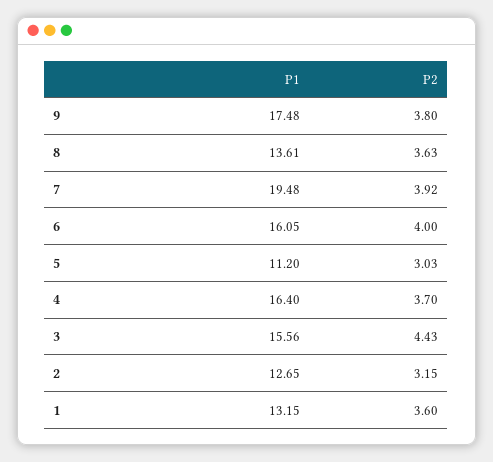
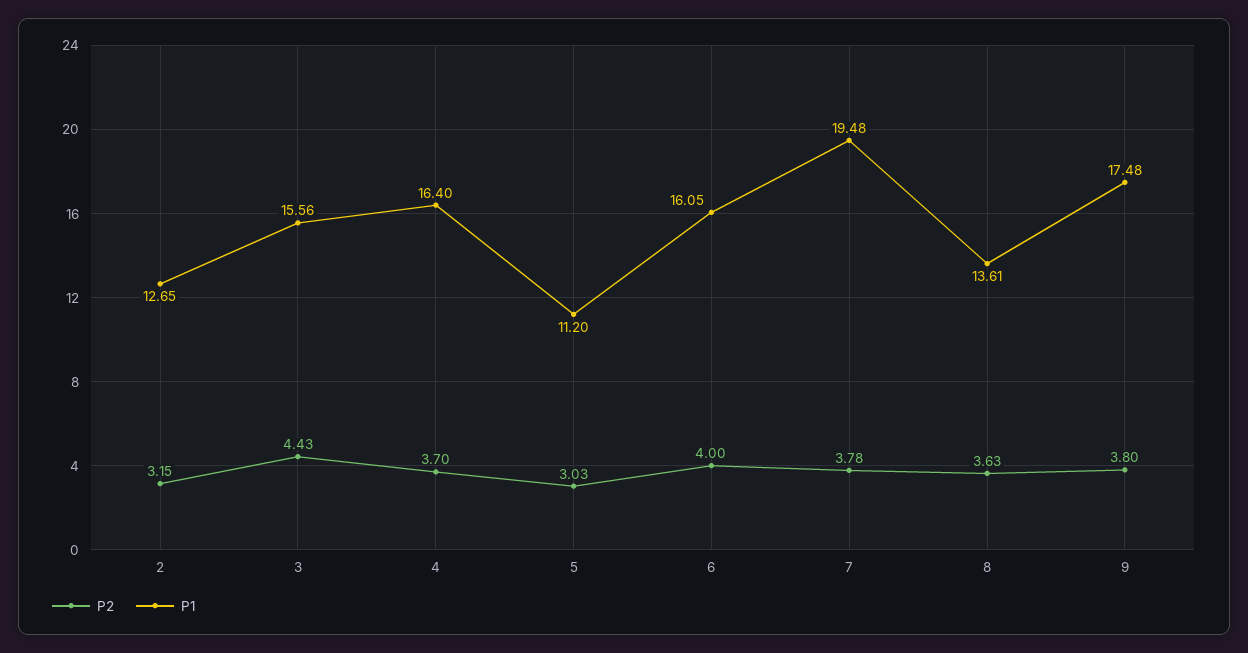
P2, 7: 3.92 -> 3.78
P1, 1: 13.15 -> none
P2, 1: 3.6 -> none

